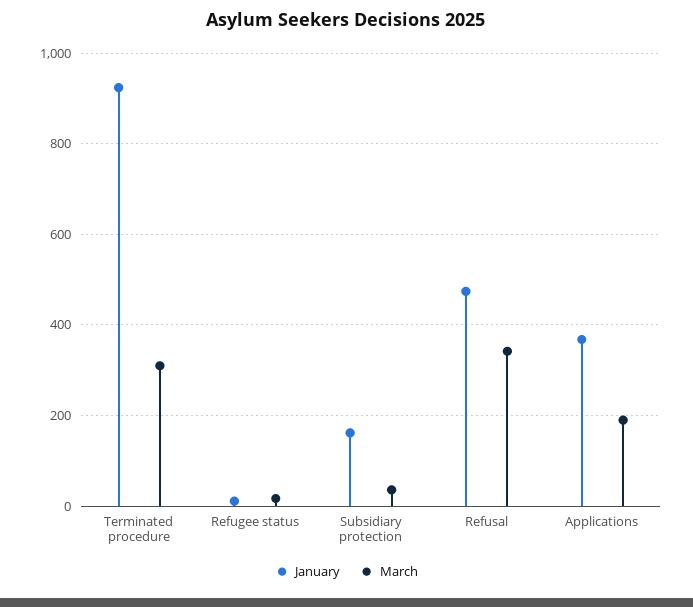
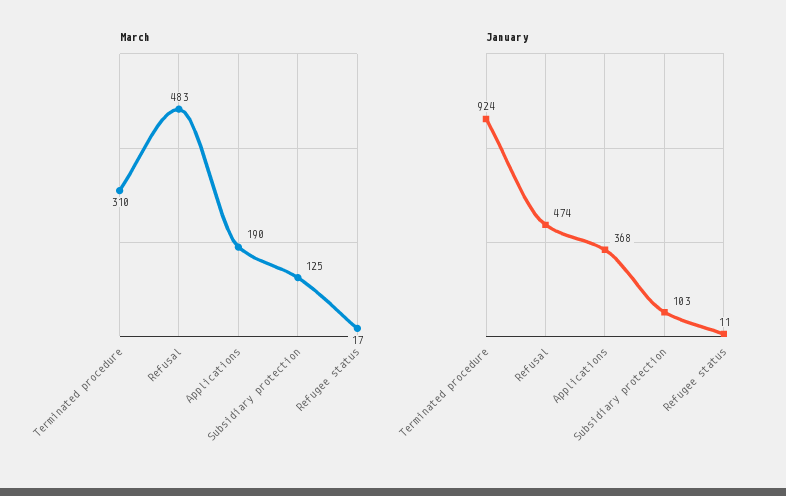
January, Subsidiary protection: 160 -> 103
March, Subsidiary protection: 40 -> 125
March, Refusal: 340 -> 483

